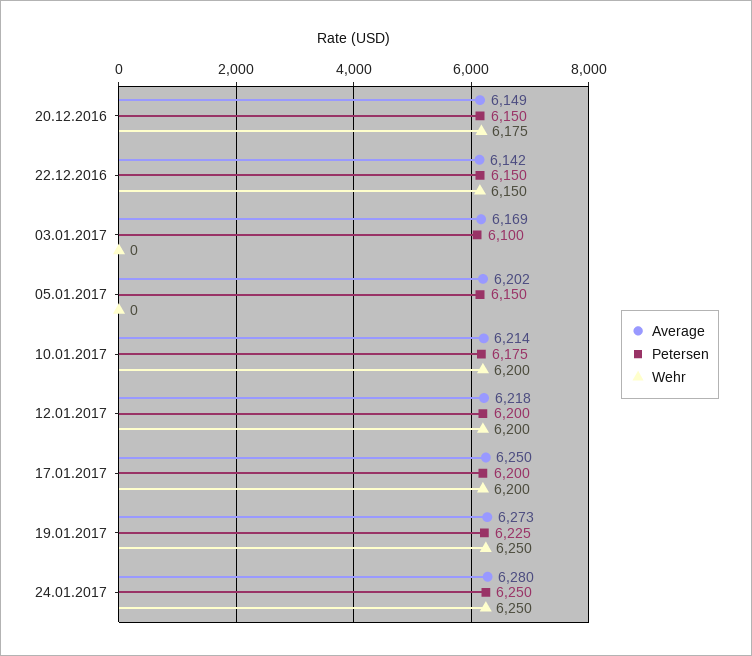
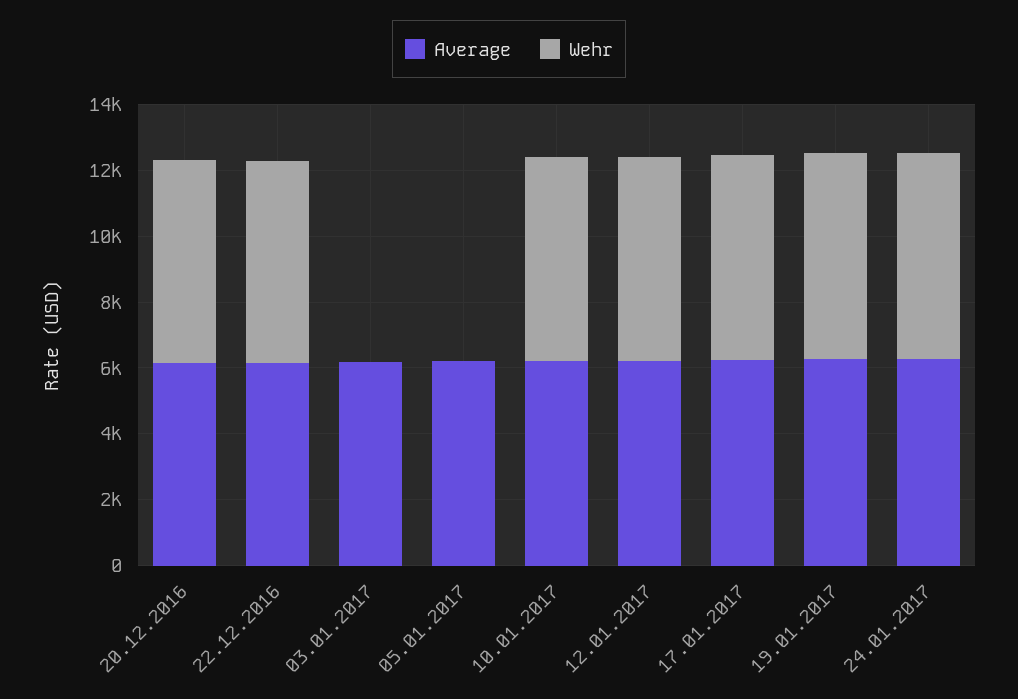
Petersen, 20.12.2016: 6150 -> none
Petersen, 22.12.2016: 6150 -> none
Petersen, 03.01.2017: 6100 -> none
Petersen, 05.01.2017: 6150 -> none
Petersen, 10.01.2017: 6175 -> none
Petersen, 12.01.2017: 6200 -> none
Petersen, 17.01.2017: 6200 -> none
Petersen, 19.01.2017: 6225 -> none
Petersen, 24.01.2017: 6250 -> none

